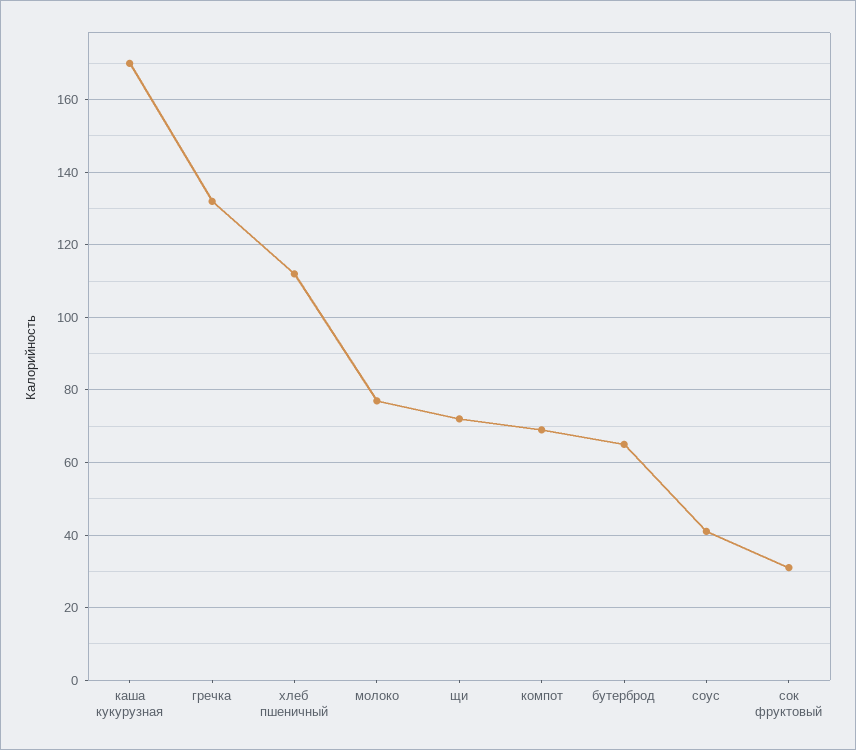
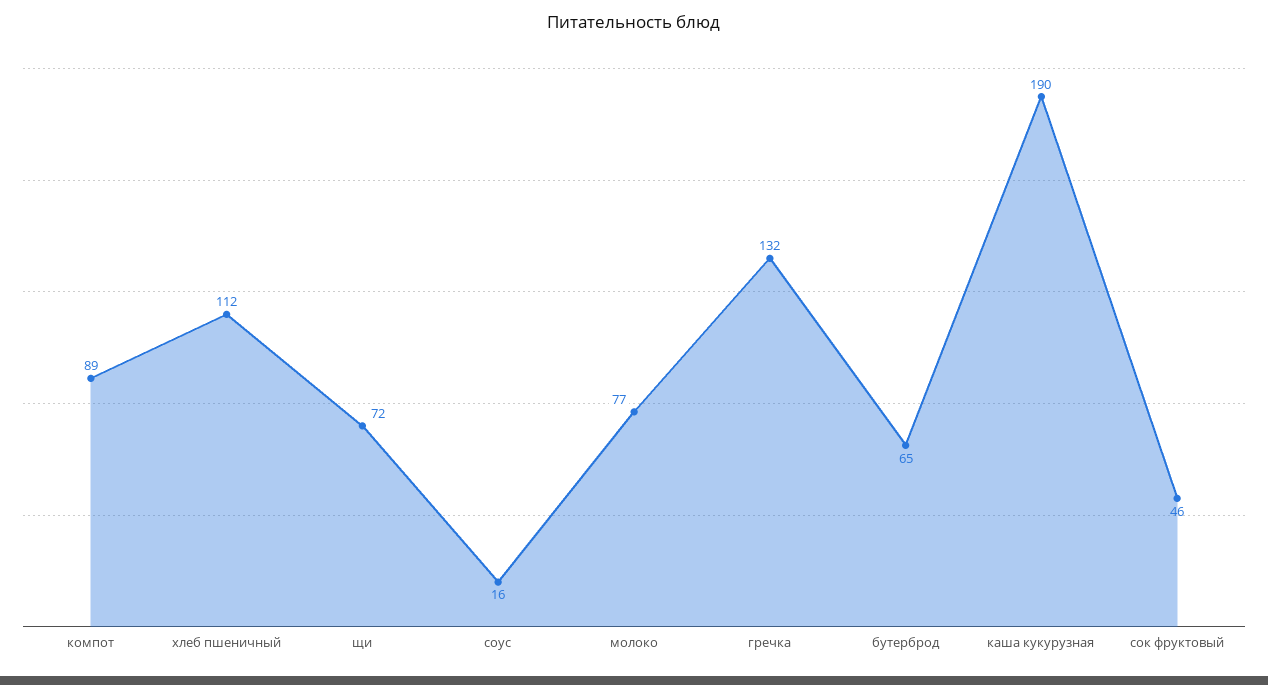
каша кукурузная: 170 -> 190
компот: 70 -> 89
соус: 40 -> 16
сок фруктовый: 30 -> 46

